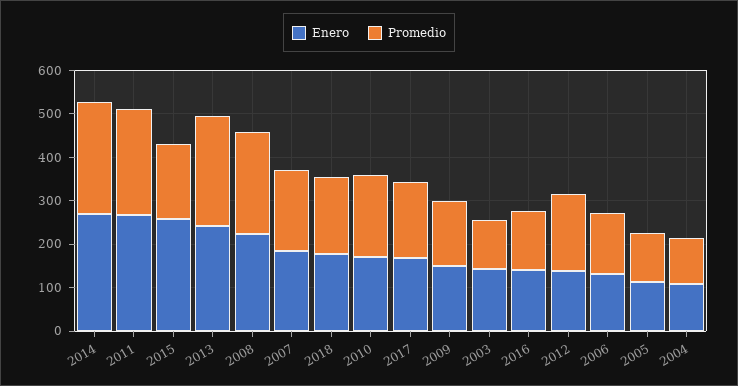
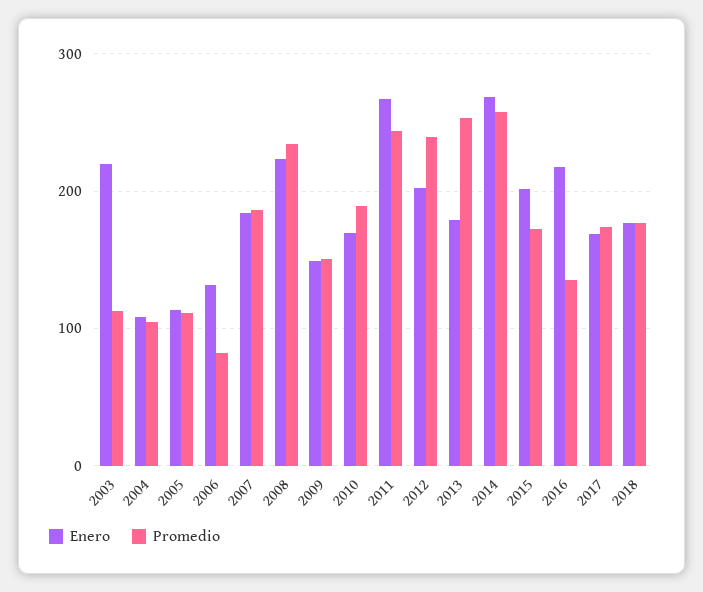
Enero, 2015: 260 -> 200
Enero, 2013: 240 -> 180
Enero, 2003: 140 -> 220
Enero, 2016: 140 -> 220
Enero, 2012: 140 -> 200
Promedio, 2012: 180 -> 240
Promedio, 2006: 140 -> 80

